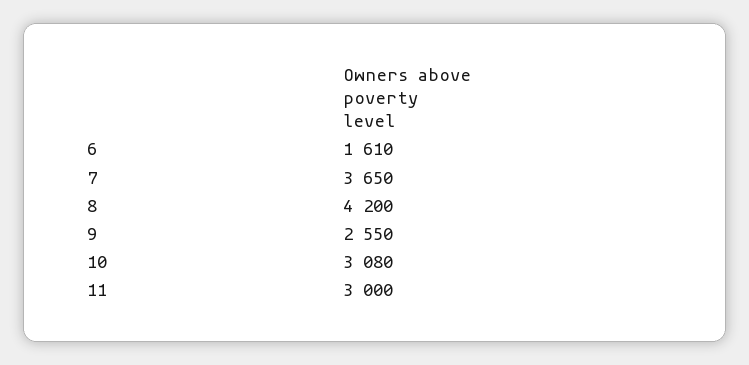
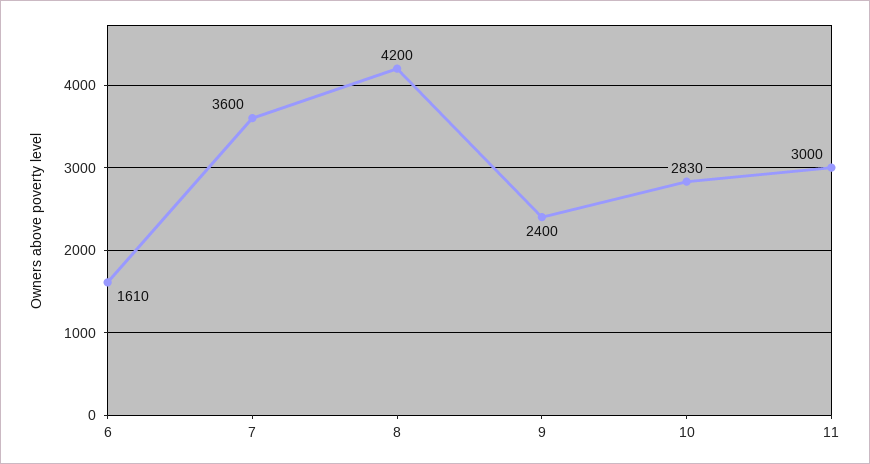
7: 3650 -> 3600
9: 2550 -> 2400
10: 3080 -> 2830

